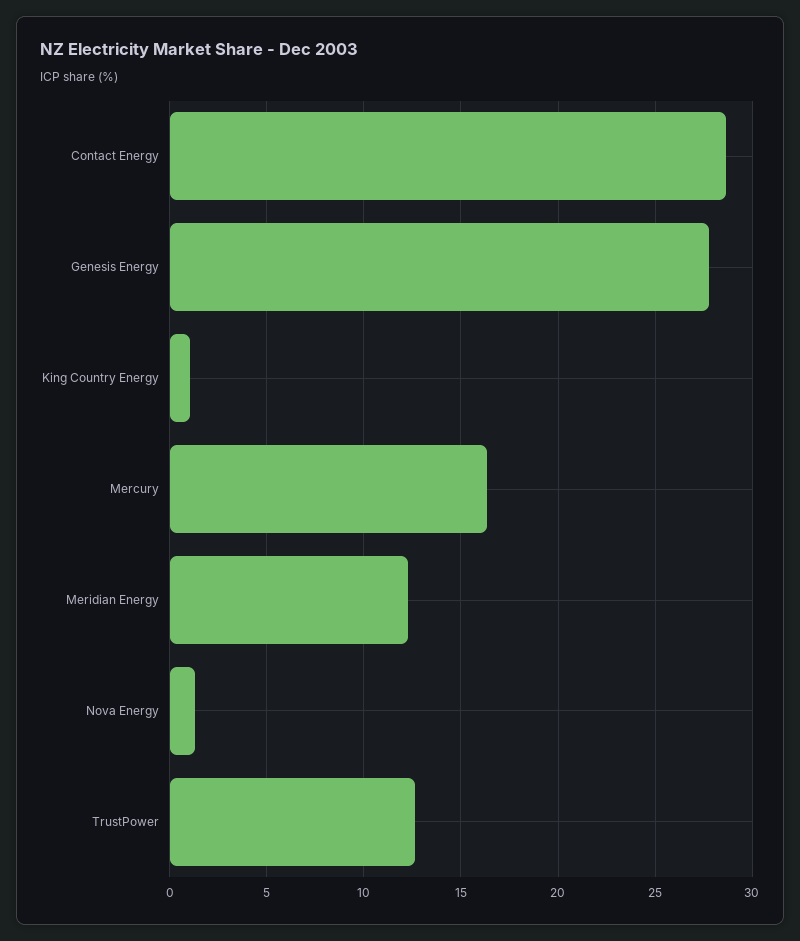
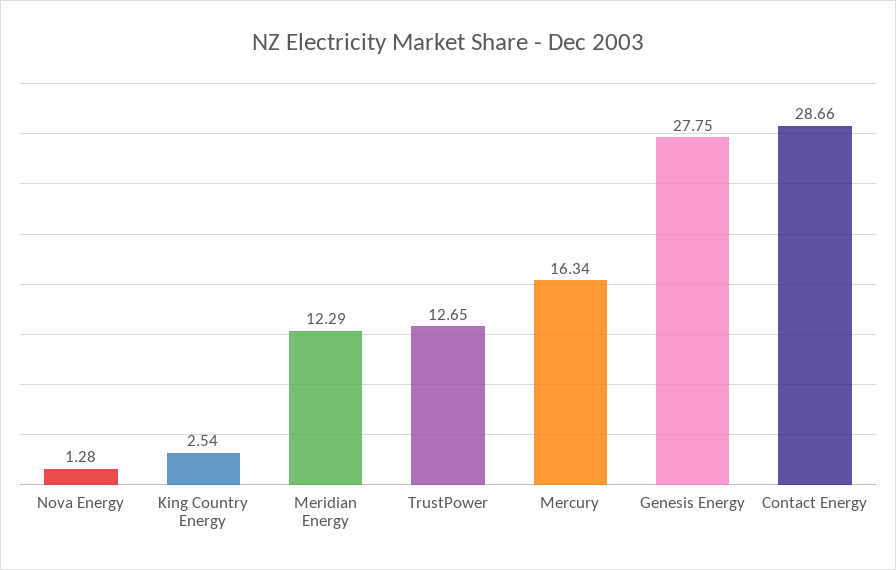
King Country Energy: 1 -> 2.54

